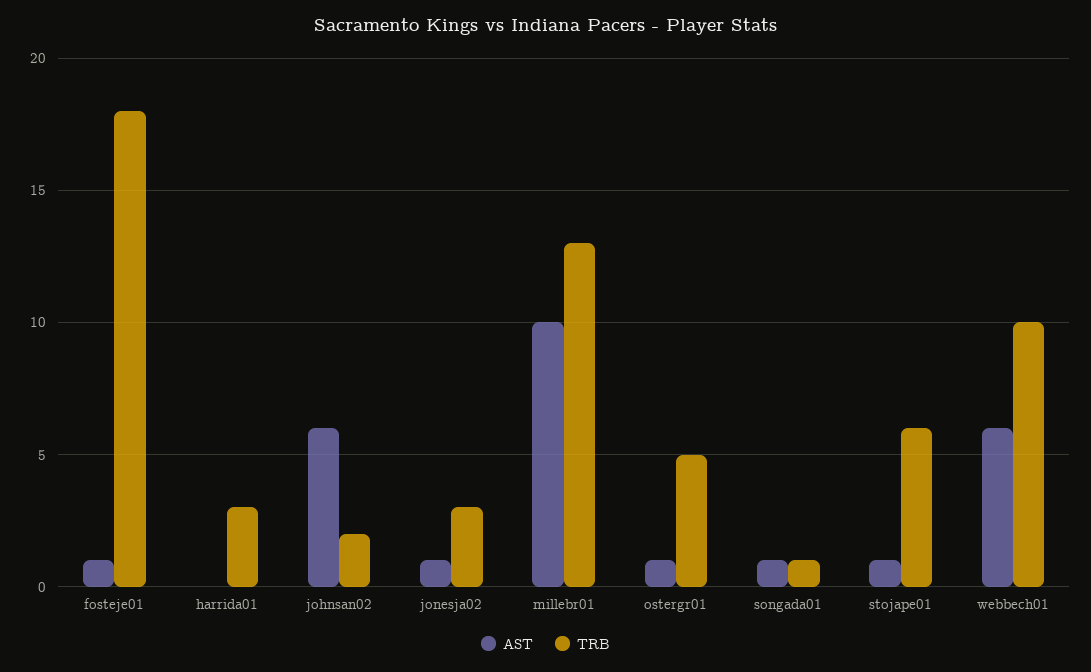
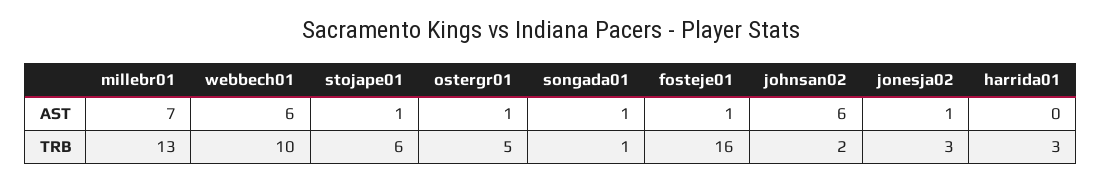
TRB, fosteje01: 18 -> 16
AST, millebr01: 10 -> 7

